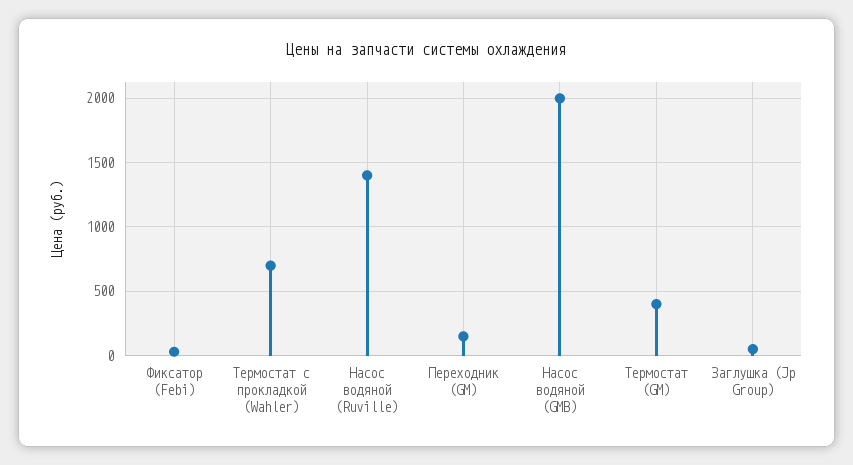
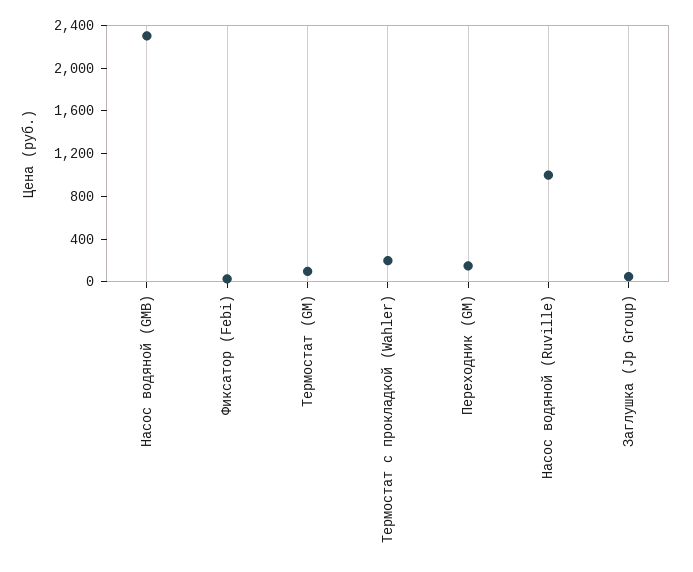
Термостат c прокладкой (Wahler): 700 -> 200
Насос водяной (Ruville): 1400 -> 1000
Насос водяной (GMB): 2000 -> 2300
Термостат (GM): 400 -> 100

